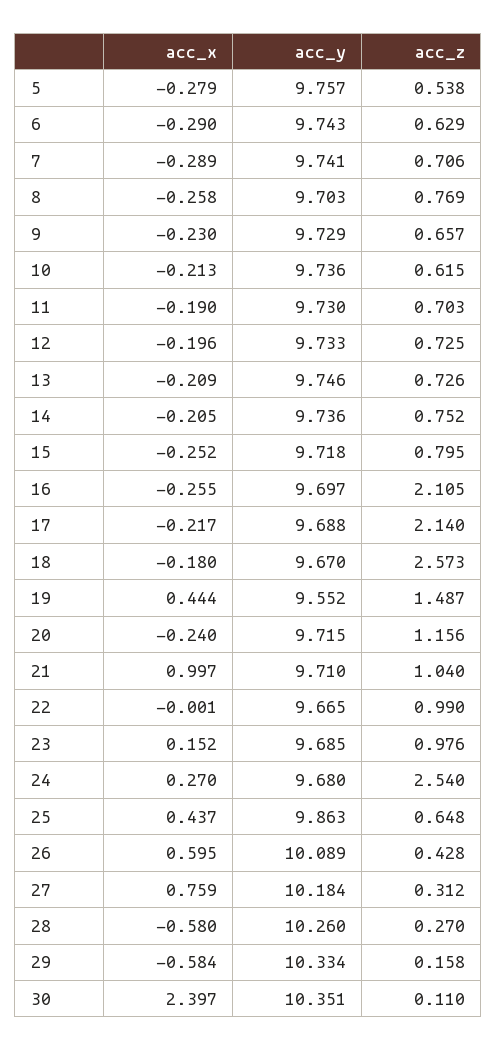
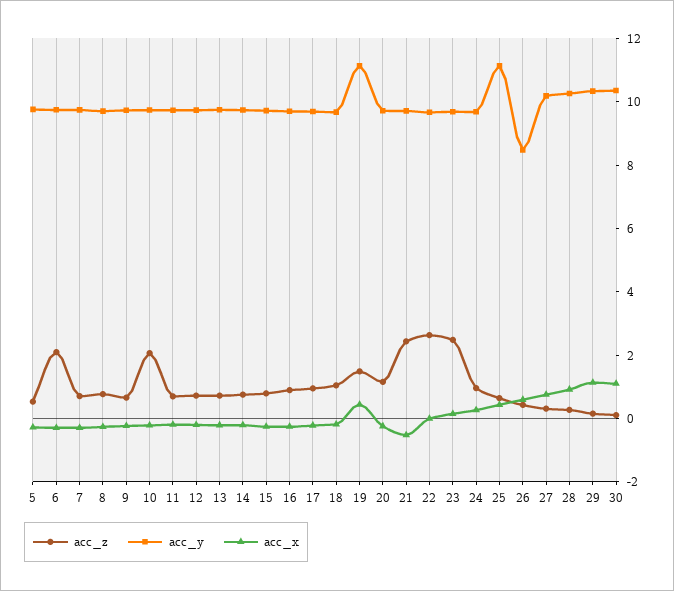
acc_z, 6: 0.629 -> 2
acc_z, 10: 0.615 -> 2
acc_z, 16: 2.105 -> 1
acc_z, 17: 2.14 -> 1
acc_z, 18: 2.573 -> 1
acc_y, 19: 9.552 -> 11
acc_x, 21: 0.997 -> -0.5
acc_z, 21: 1.04 -> 2.5
acc_z, 22: 0.99 -> 2.5
acc_z, 23: 0.976 -> 2.5
acc_z, 24: 2.54 -> 1
acc_y, 25: 9.863 -> 11
acc_y, 26: 10.089 -> 8.5
acc_x, 28: -0.58 -> 1
acc_x, 29: -0.584 -> 1
acc_x, 30: 2.397 -> 1

